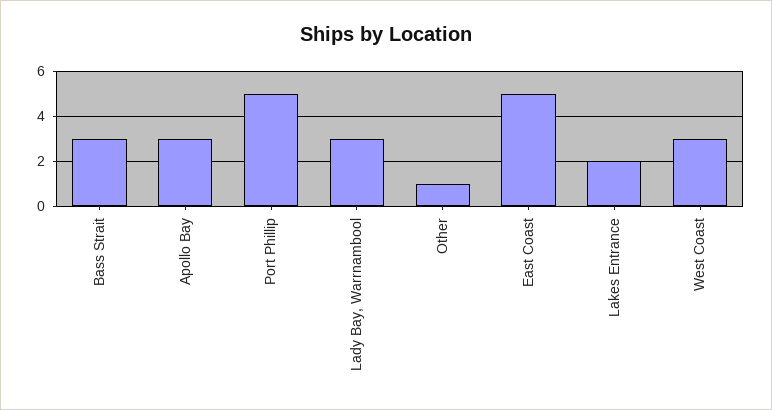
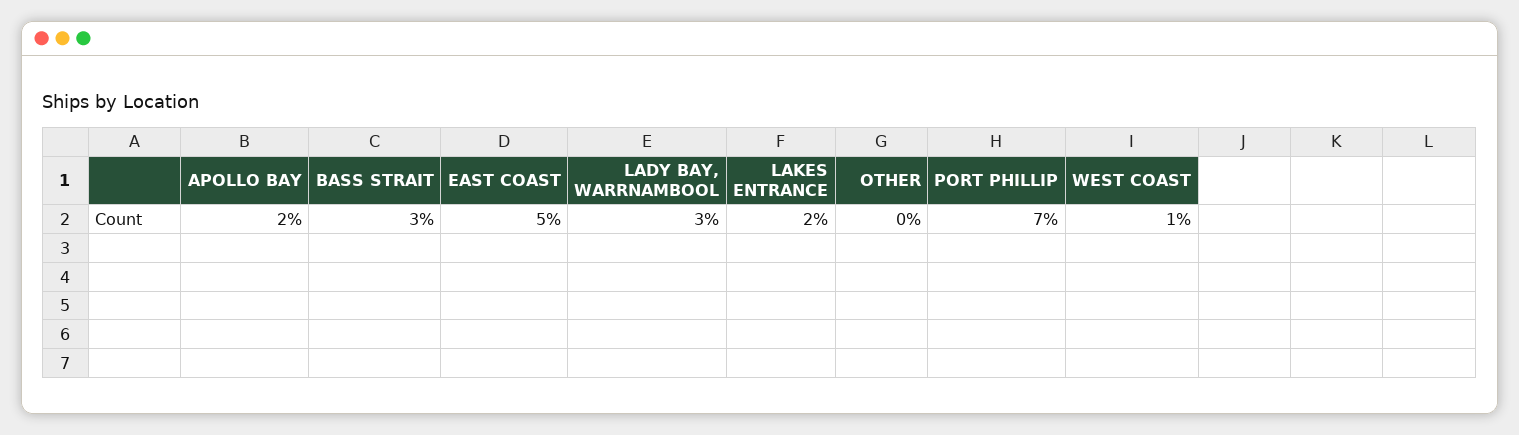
Apollo Bay: 3 -> 2
Port Phillip: 5 -> 7
Other: 1 -> 0
West Coast: 3 -> 1

